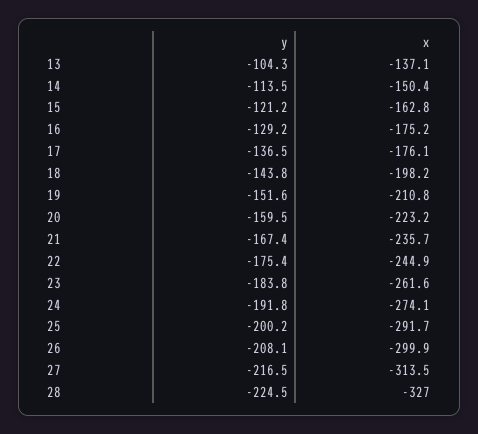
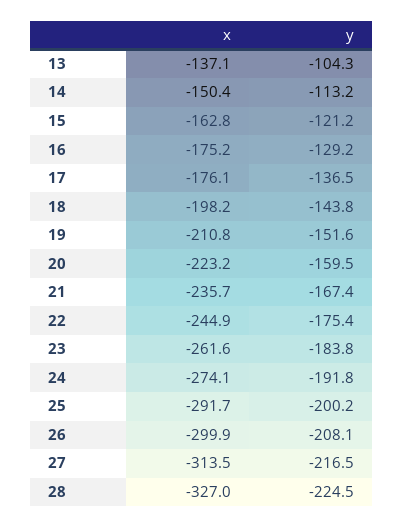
y, 14: -113.5 -> -113.2

